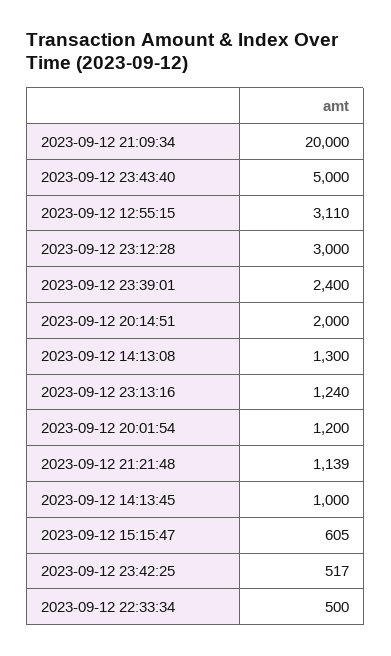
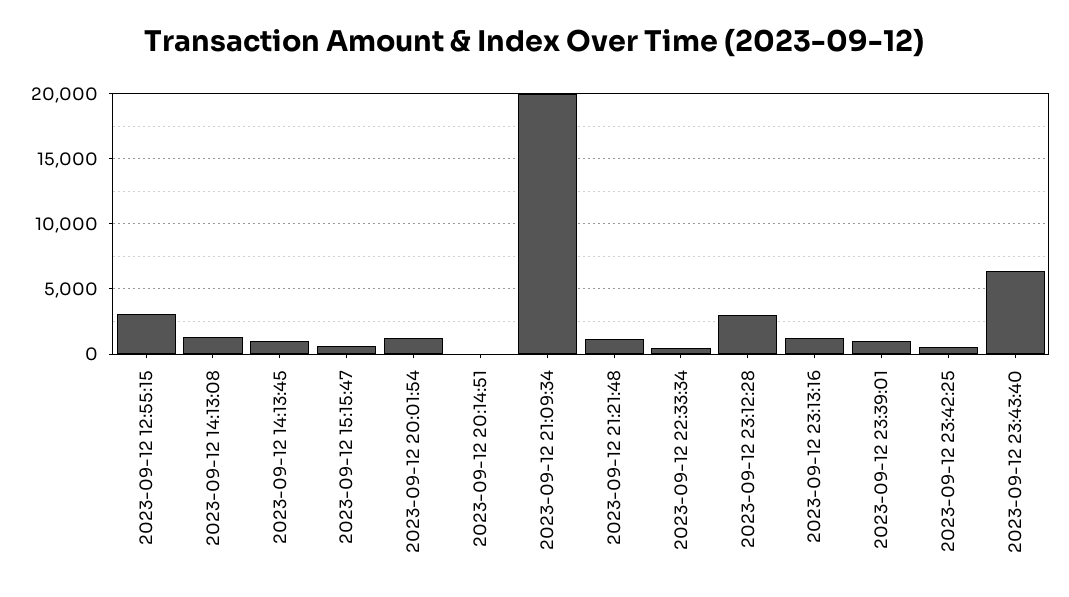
2023-09-12 23:43:40: 5000 -> 6500
2023-09-12 23:39:01: 2400 -> 1000
2023-09-12 20:14:51: 2000 -> 0

